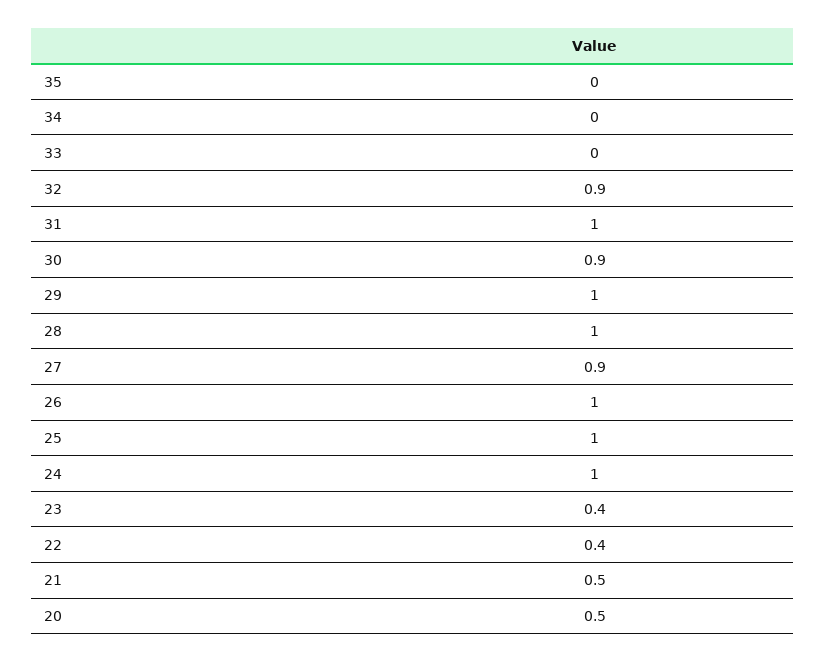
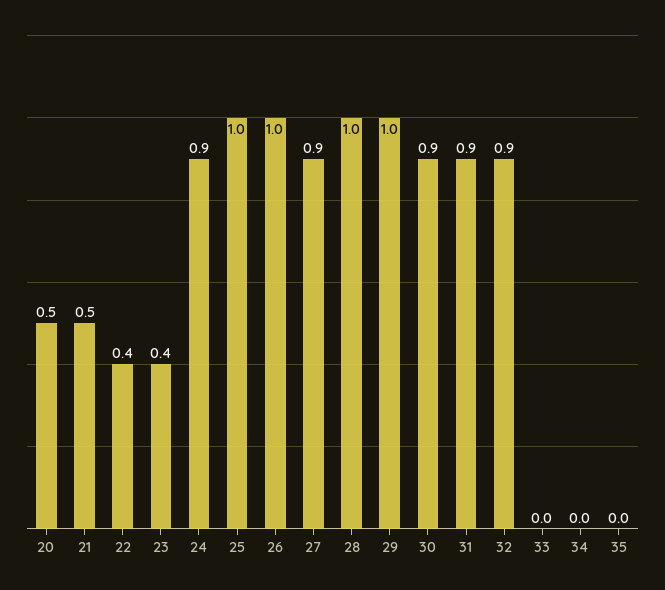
31: 1 -> 0.9
24: 1 -> 0.9

